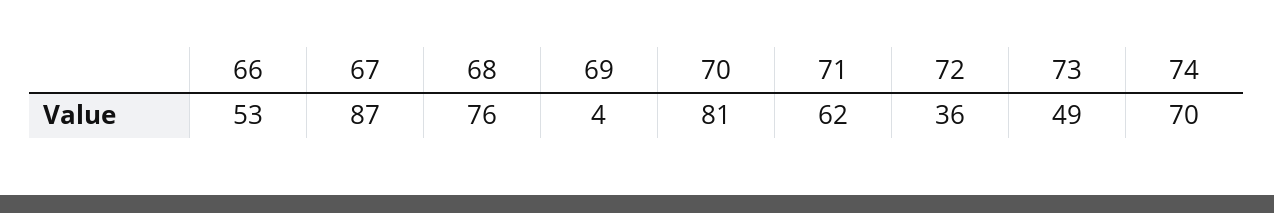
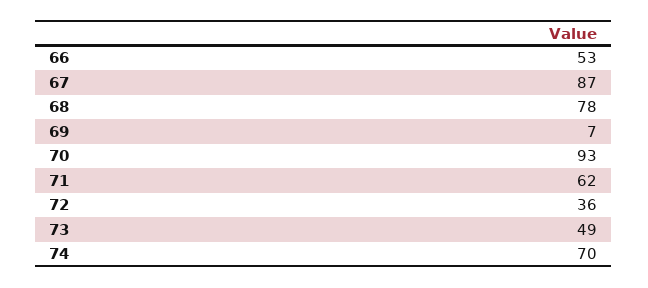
68: 76 -> 78
69: 4 -> 7
70: 81 -> 93

